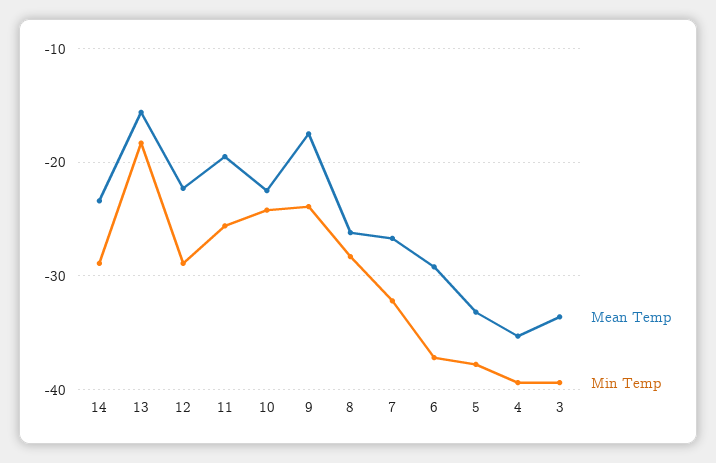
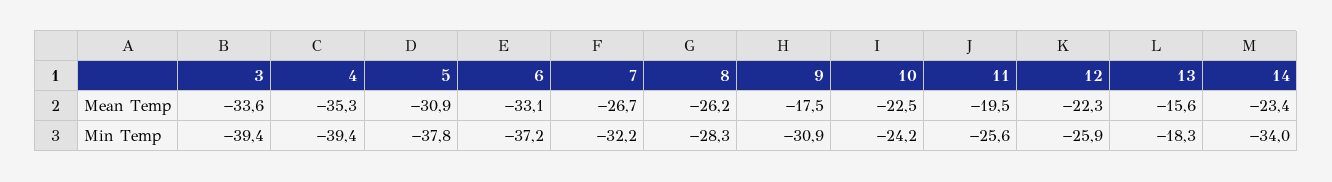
Min Temp, 14: -29 -> -34
Min Temp, 12: -29 -> -25.9
Min Temp, 9: -24 -> -30.9
Mean Temp, 6: -29 -> -33.1
Mean Temp, 5: -33 -> -30.9

